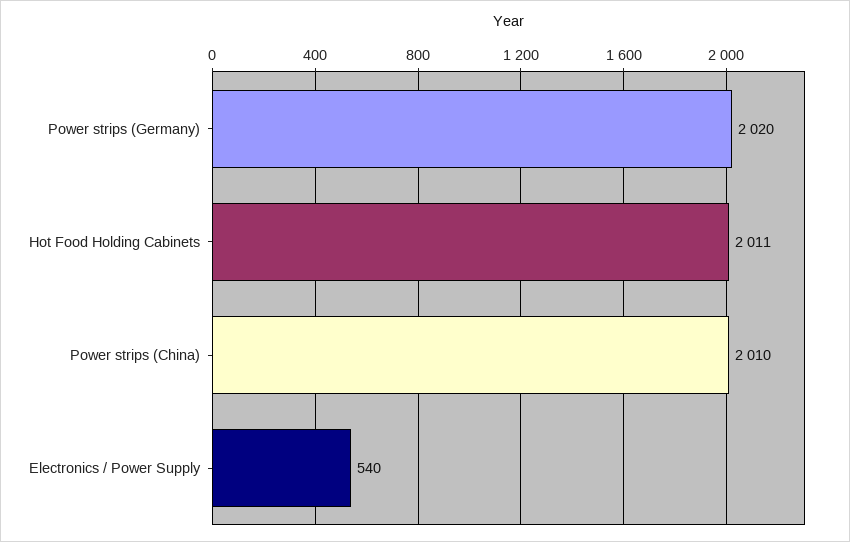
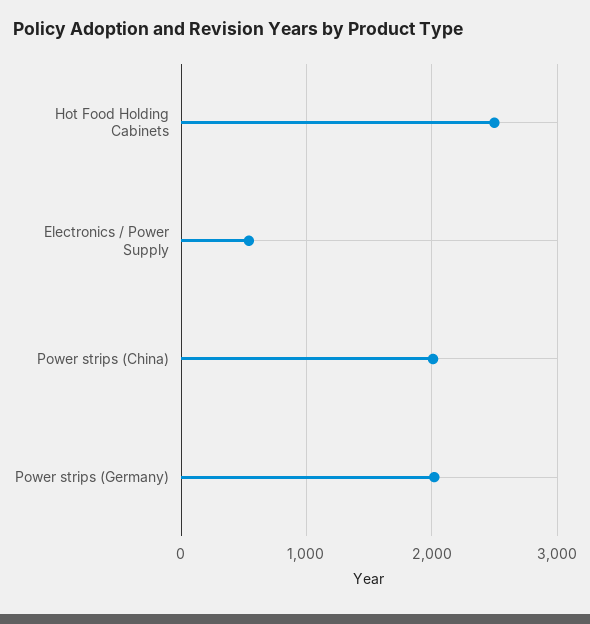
Hot Food Holding Cabinets: 2011 -> 2500

